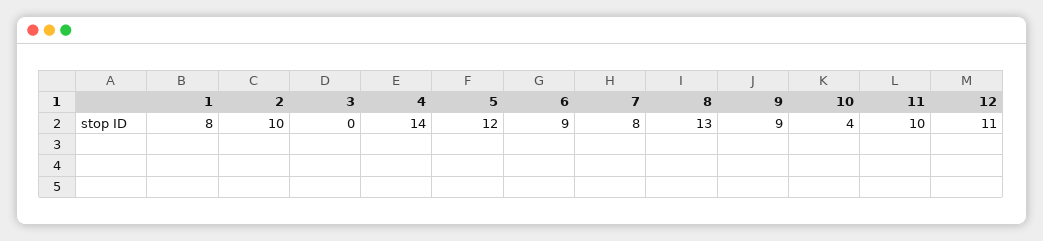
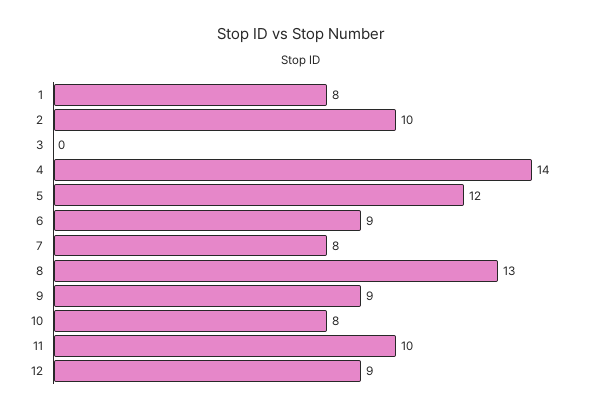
10: 4 -> 8
12: 11 -> 9

